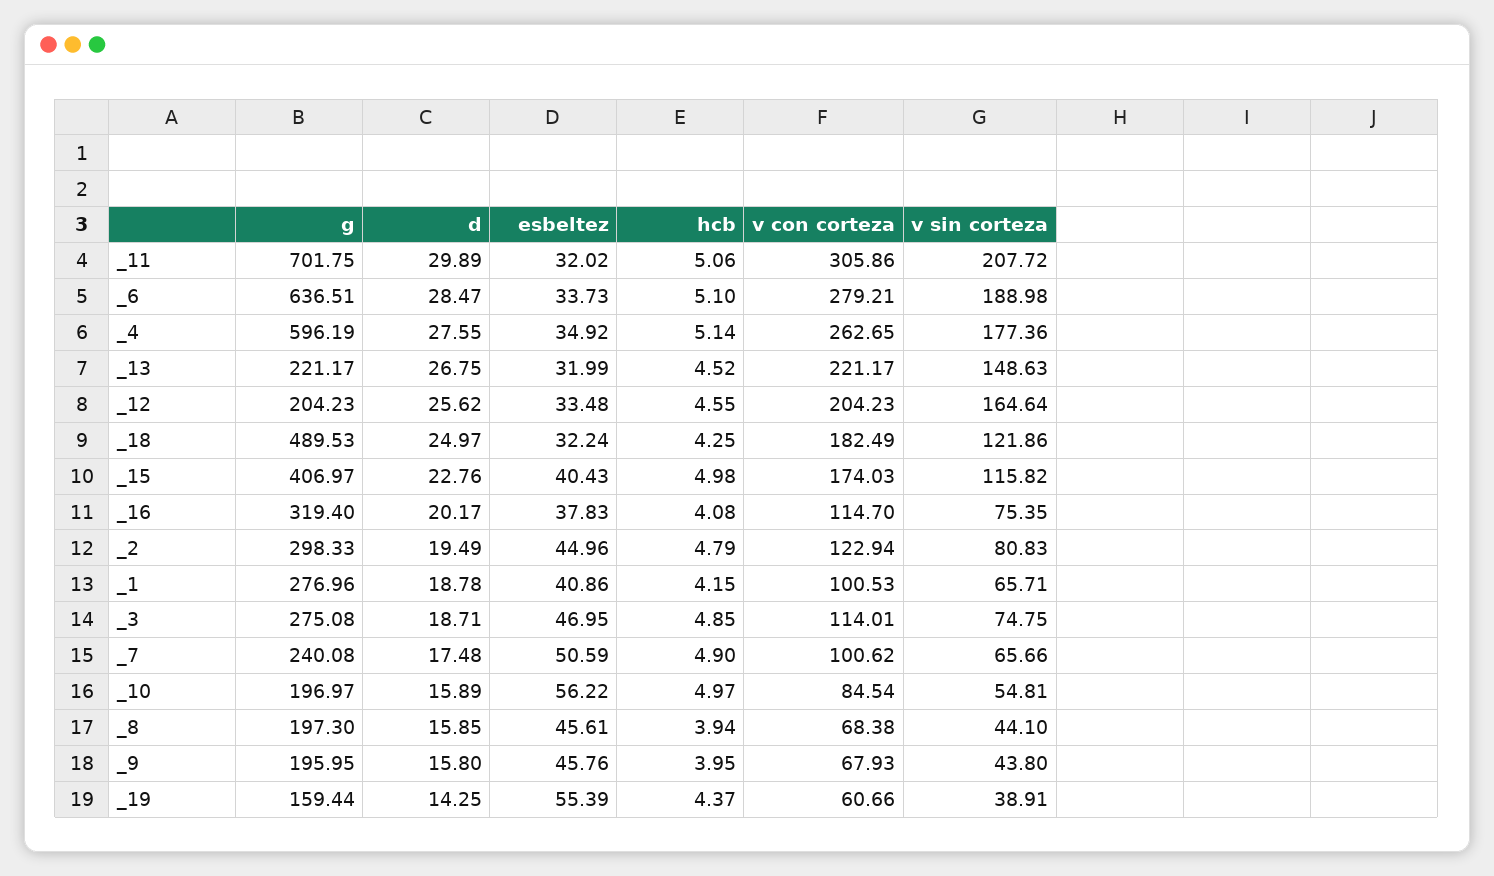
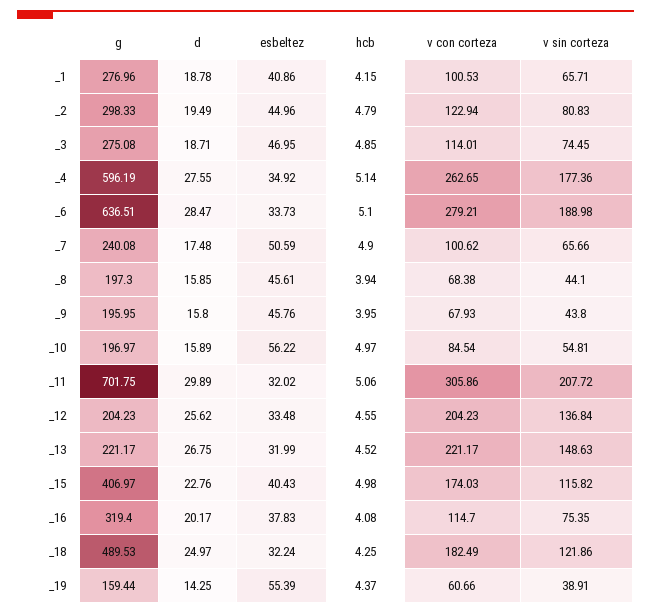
v sin corteza, _12: 164.64 -> 136.84
v sin corteza, _3: 74.75 -> 74.45

